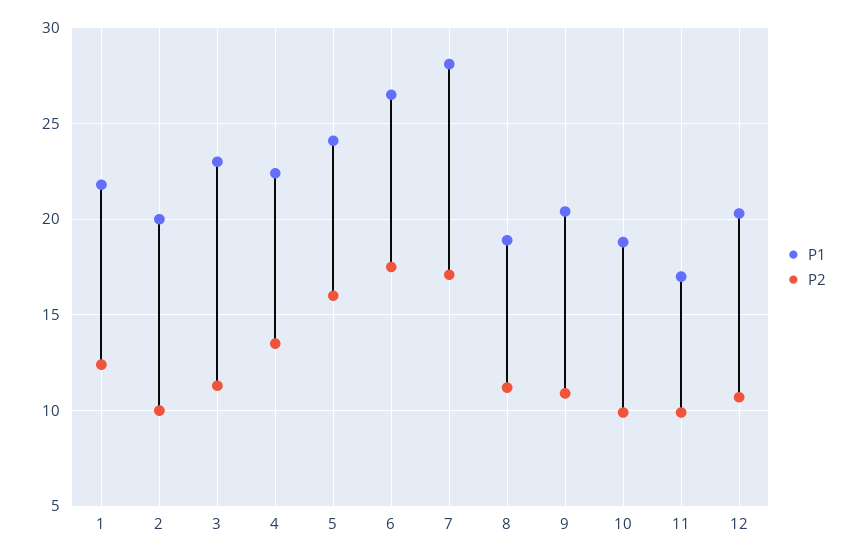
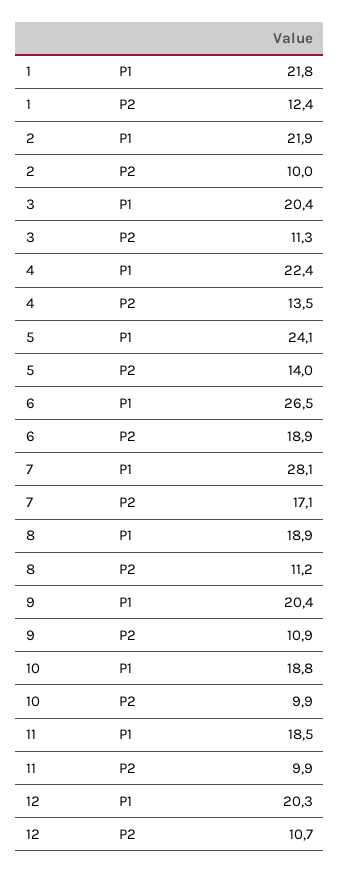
P1, 2: 20 -> 21.9
P1, 3: 23 -> 20.4
P2, 5: 16 -> 14
P2, 6: 17.5 -> 18.9
P1, 11: 17 -> 18.5

